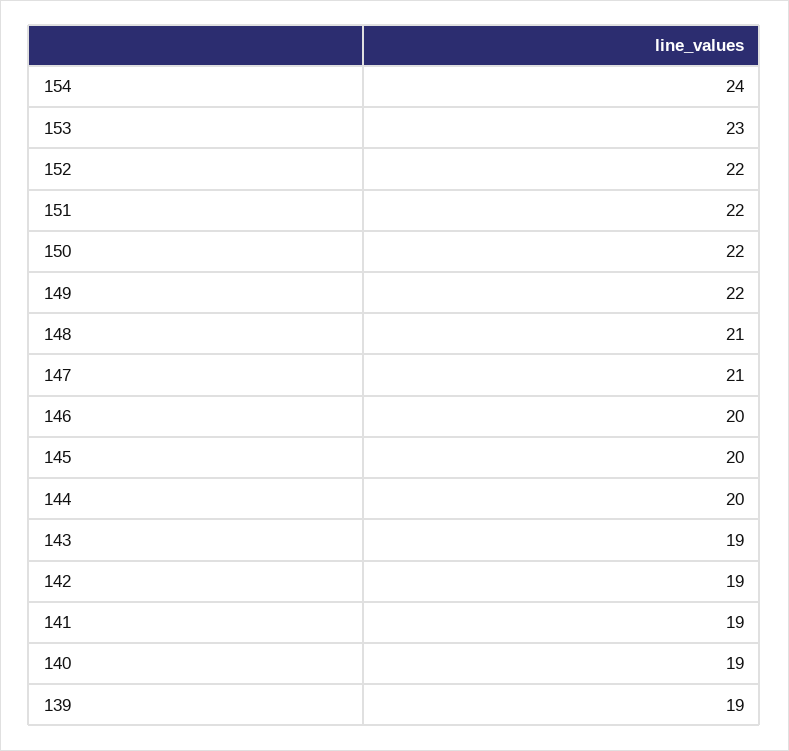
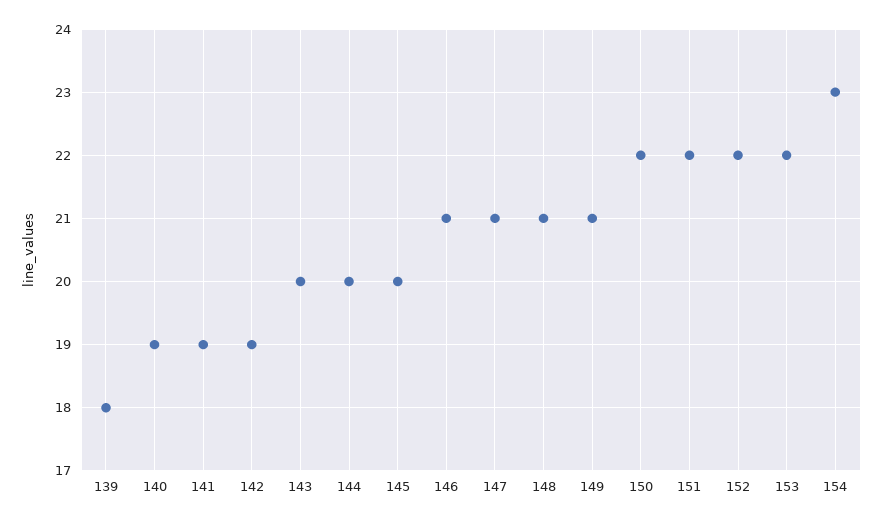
154: 24 -> 23
153: 23 -> 22
149: 22 -> 21
146: 20 -> 21
143: 19 -> 20
139: 19 -> 18

